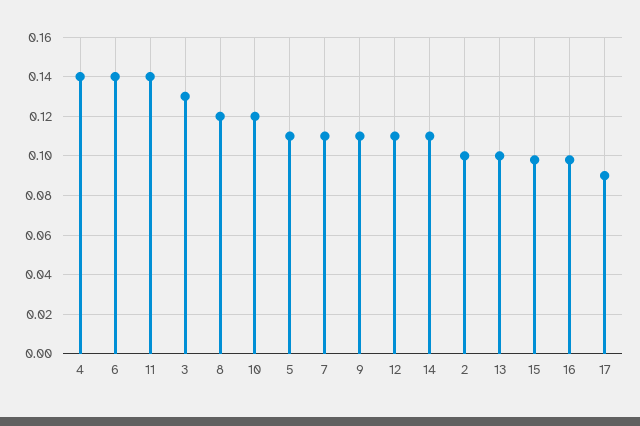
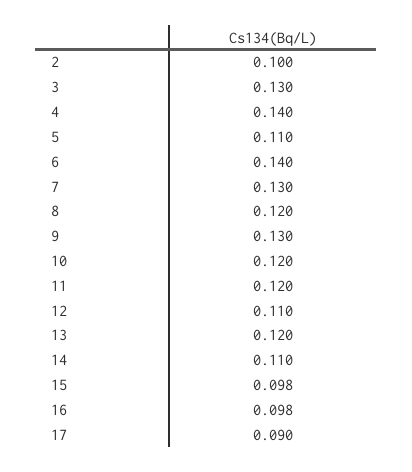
11: 0.14 -> 0.12
7: 0.11 -> 0.13
9: 0.11 -> 0.13
13: 0.1 -> 0.12

